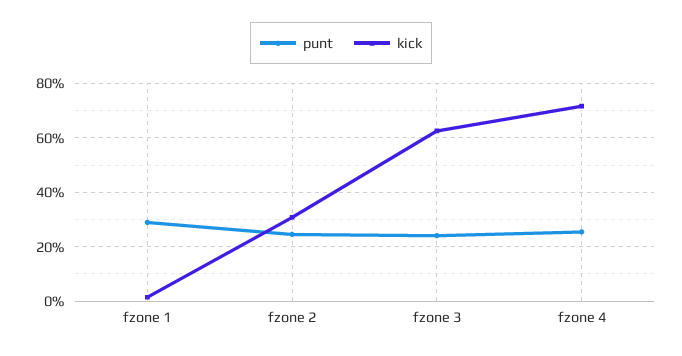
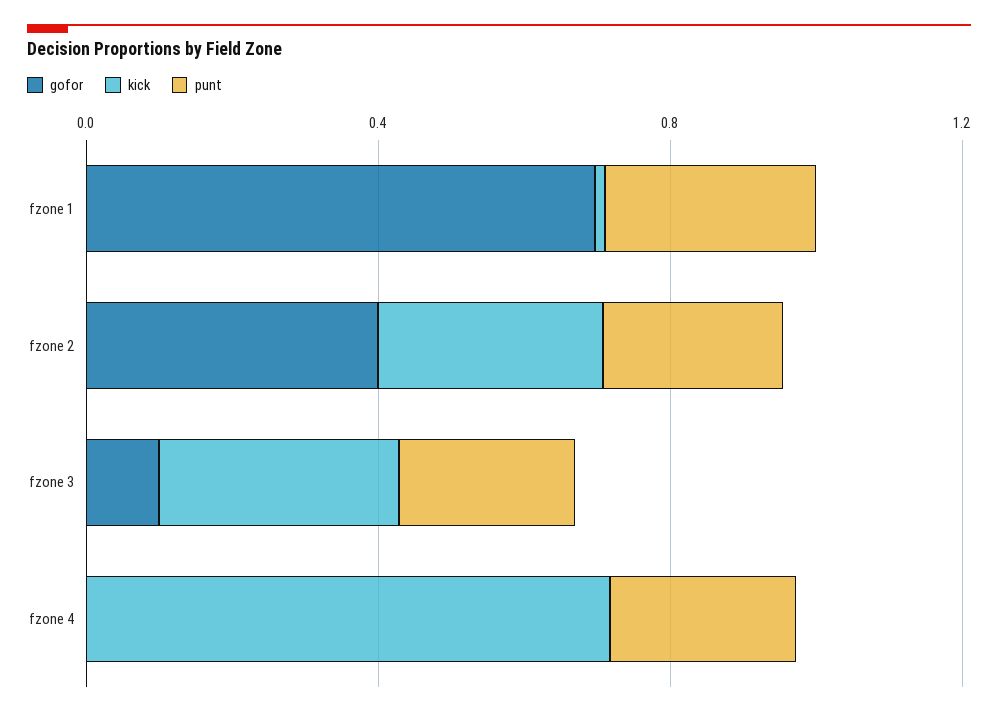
kick, fzone 3: 0.625 -> 0.3
gofor, fzone 1: none -> 0.7
gofor, fzone 2: none -> 0.4
gofor, fzone 3: none -> 0.1
gofor, fzone 4: none -> 0

